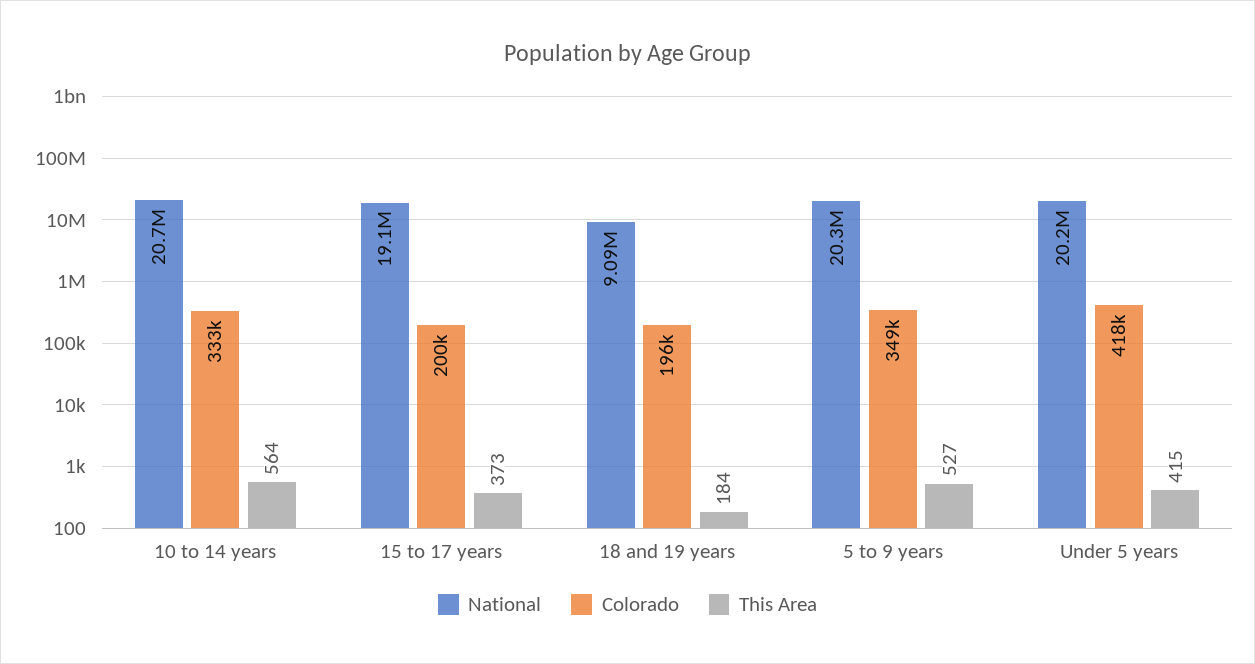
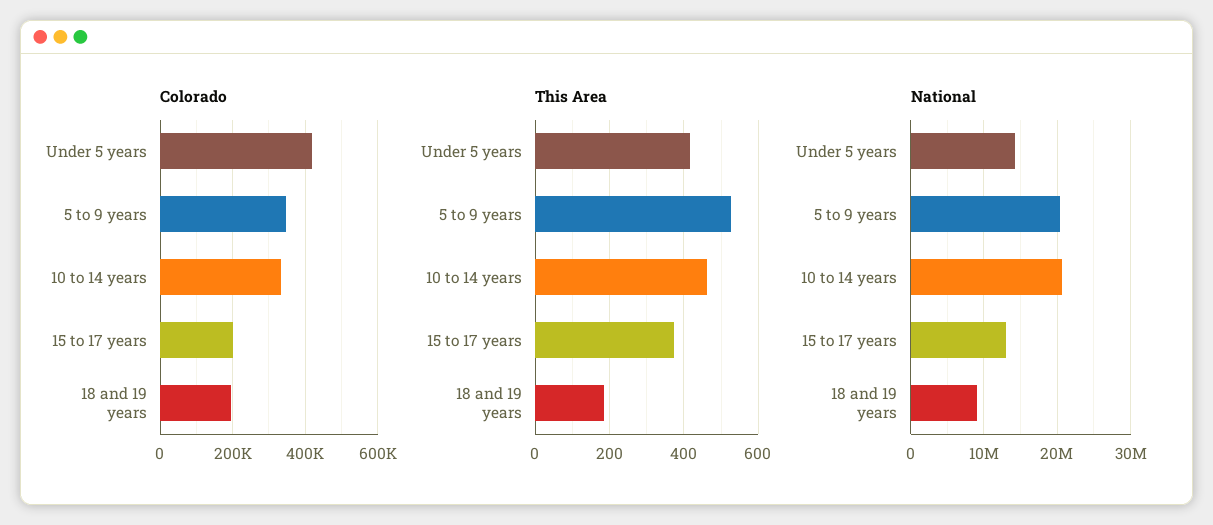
This Area, 10 to 14 years: 564 -> 460
National, 15 to 17 years: 19100000 -> 13000000
National, Under 5 years: 20200000 -> 14000000

